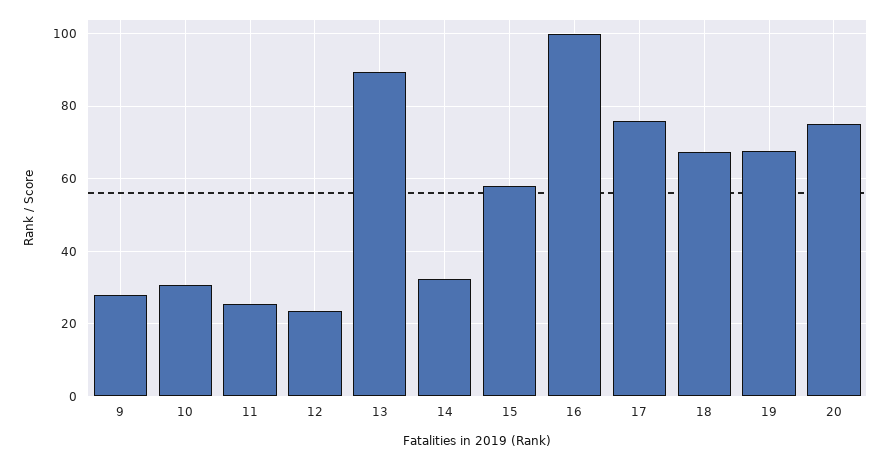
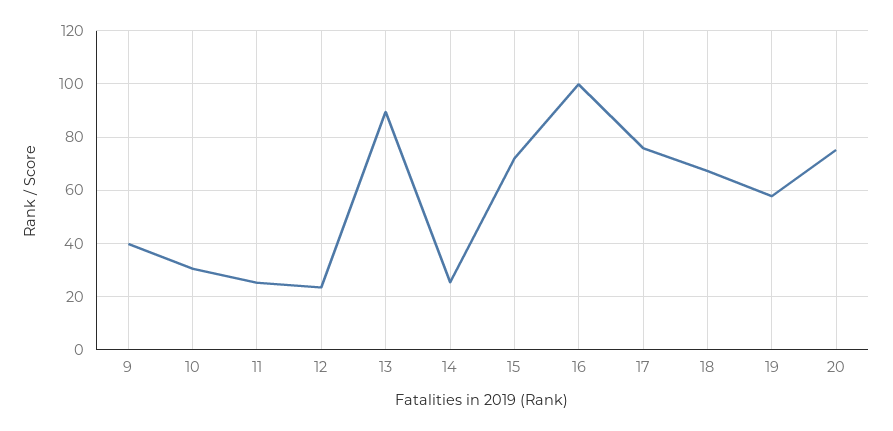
9: 28 -> 40
14: 32 -> 25
15: 58 -> 72.5
19: 68 -> 57.5

